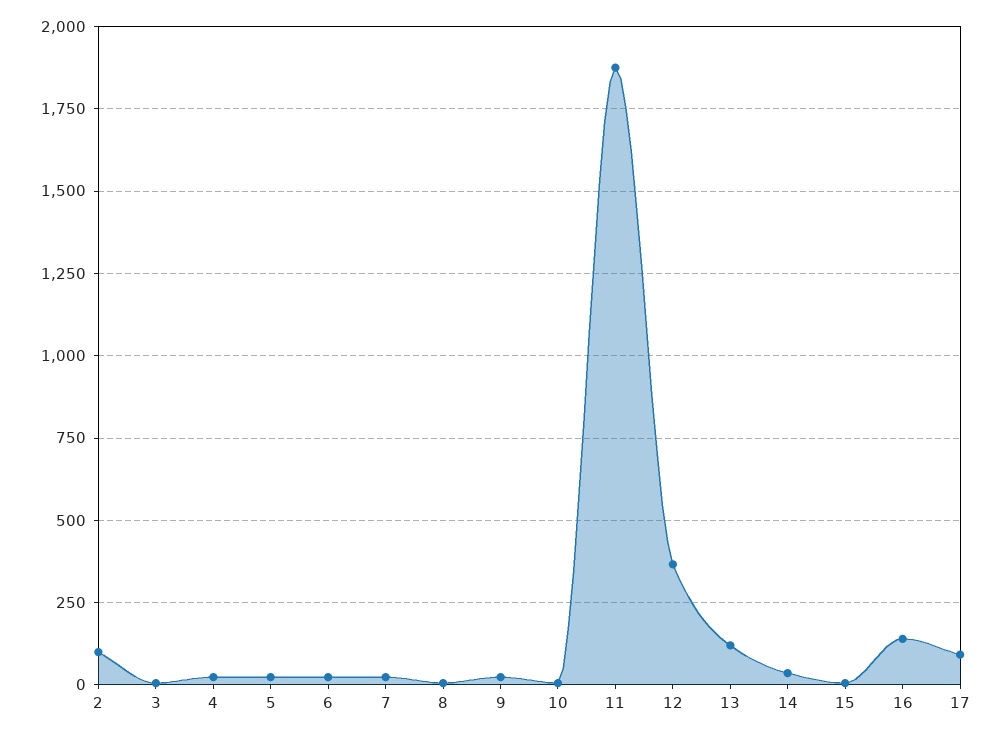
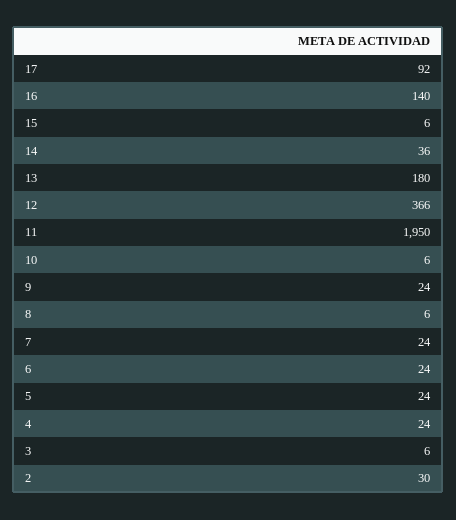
2: 100 -> 30
11: 1875 -> 1950
13: 125 -> 180

